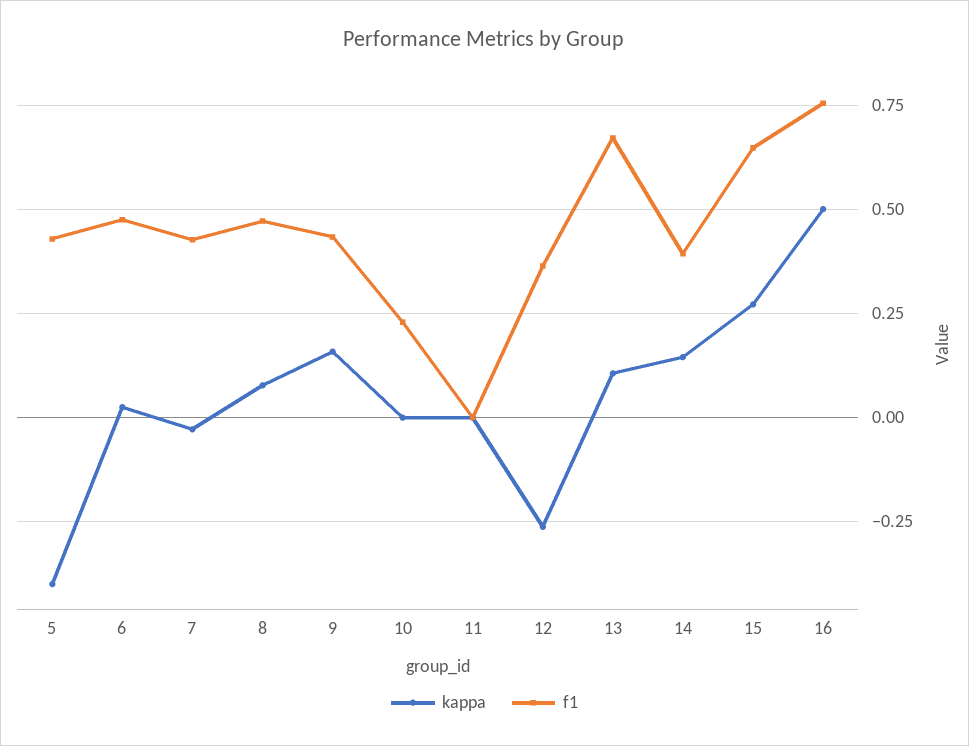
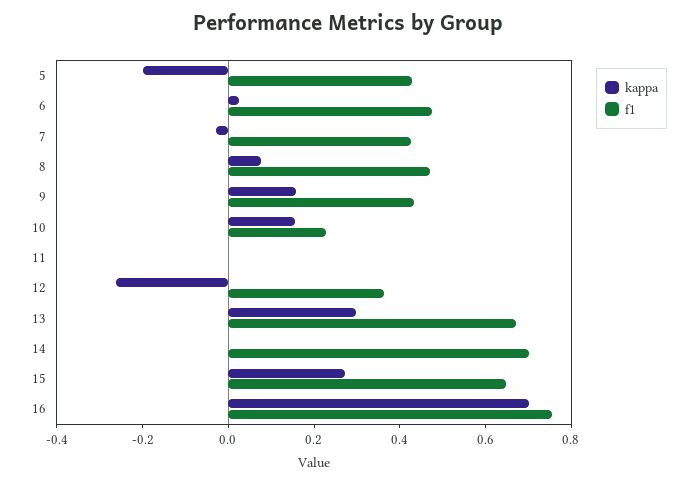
kappa, 5: -0.4 -> -0.2
kappa, 10: 0 -> 0.15
kappa, 13: 0.1 -> 0.3
kappa, 14: 0.15 -> 0
f1, 14: 0.4 -> 0.7
kappa, 16: 0.5 -> 0.7

